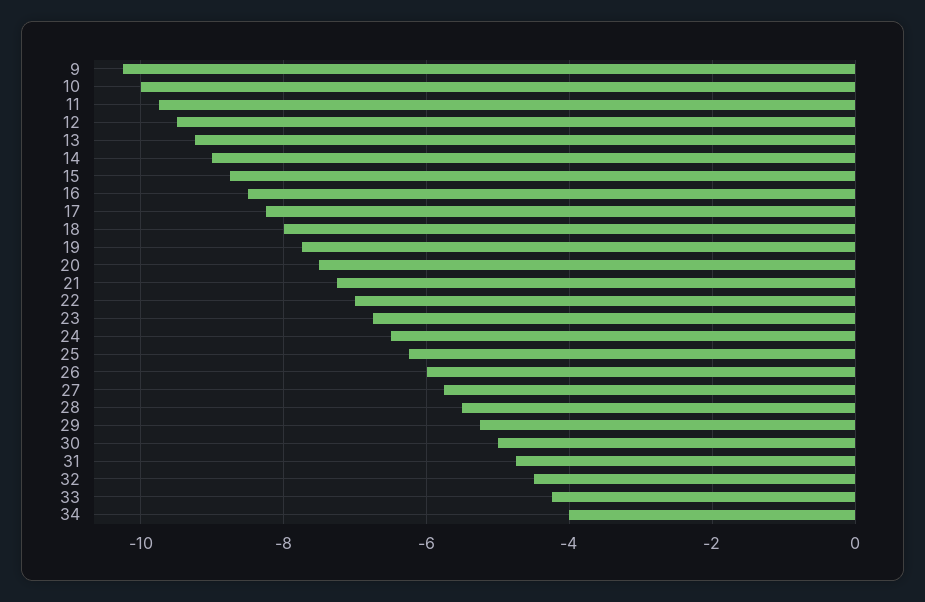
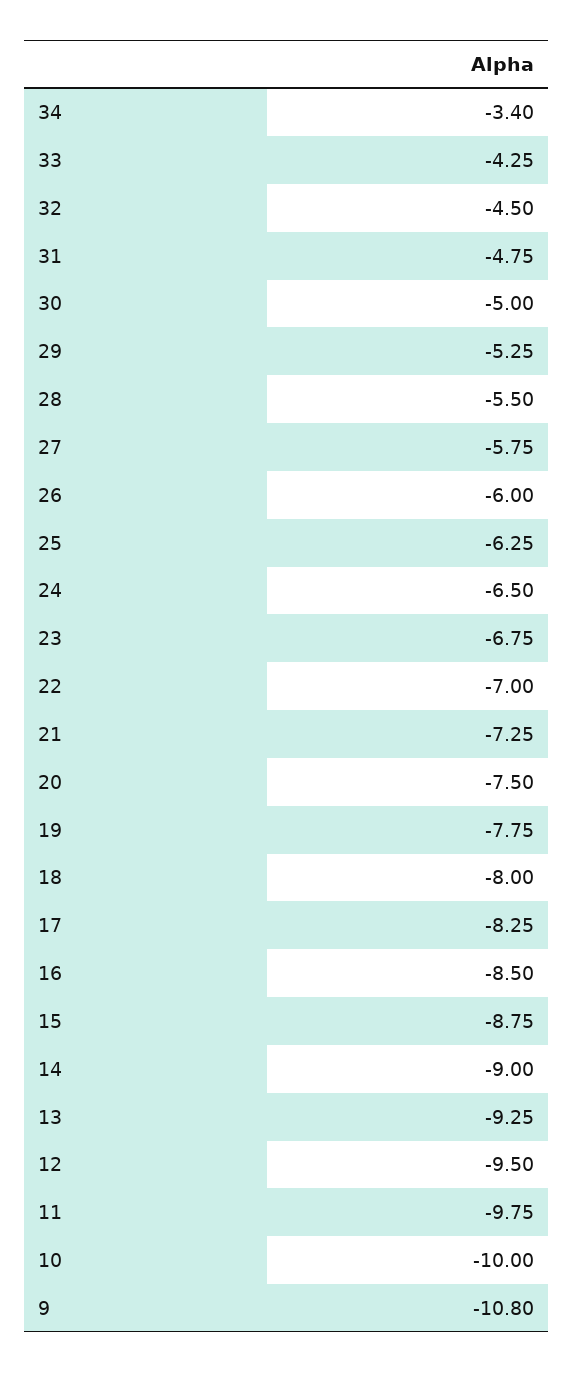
9: -10.2 -> -10.8
34: -4 -> -3.4

